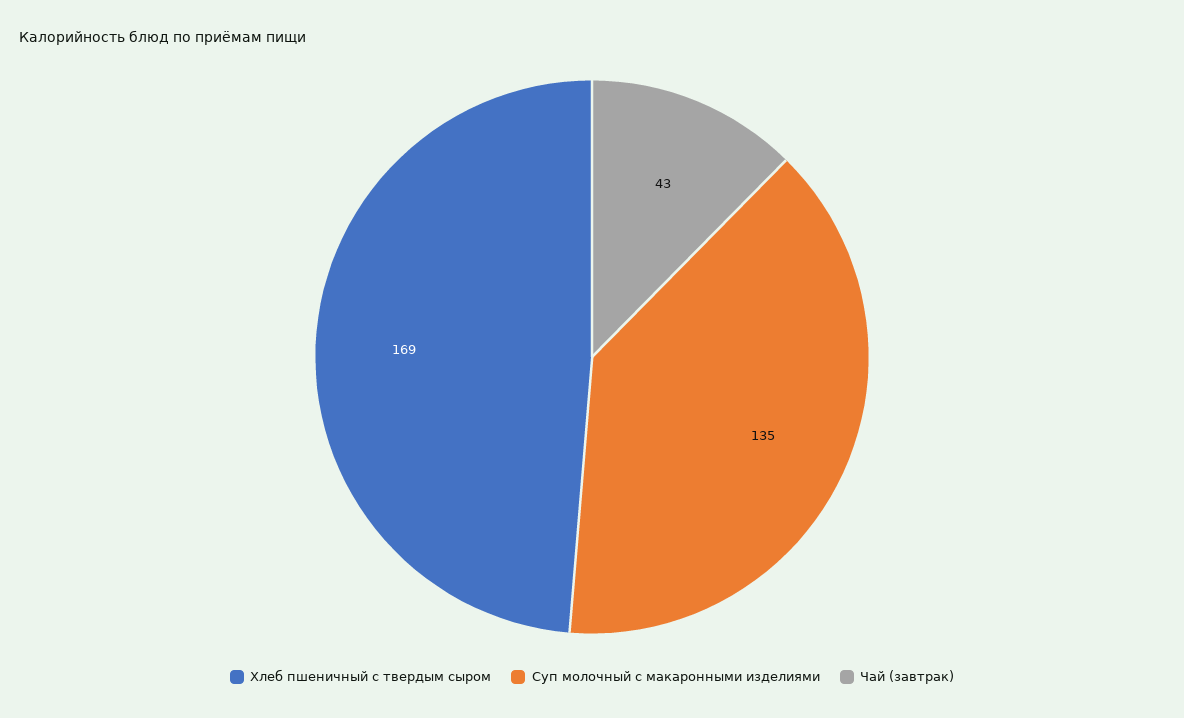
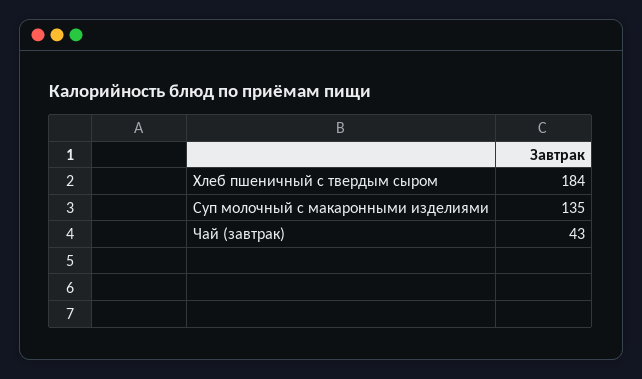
Хлеб пшеничный с твердым сыром: 169 -> 184

